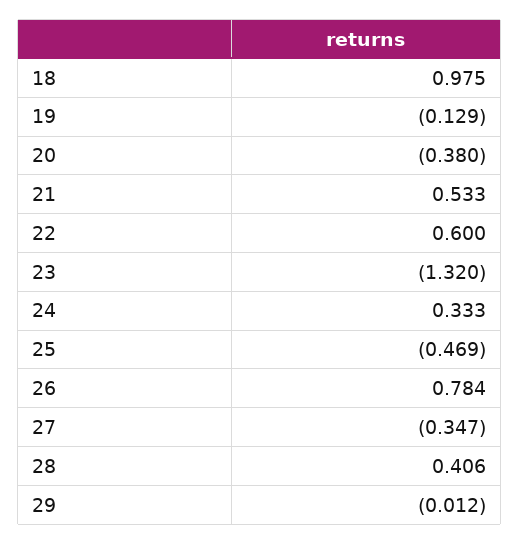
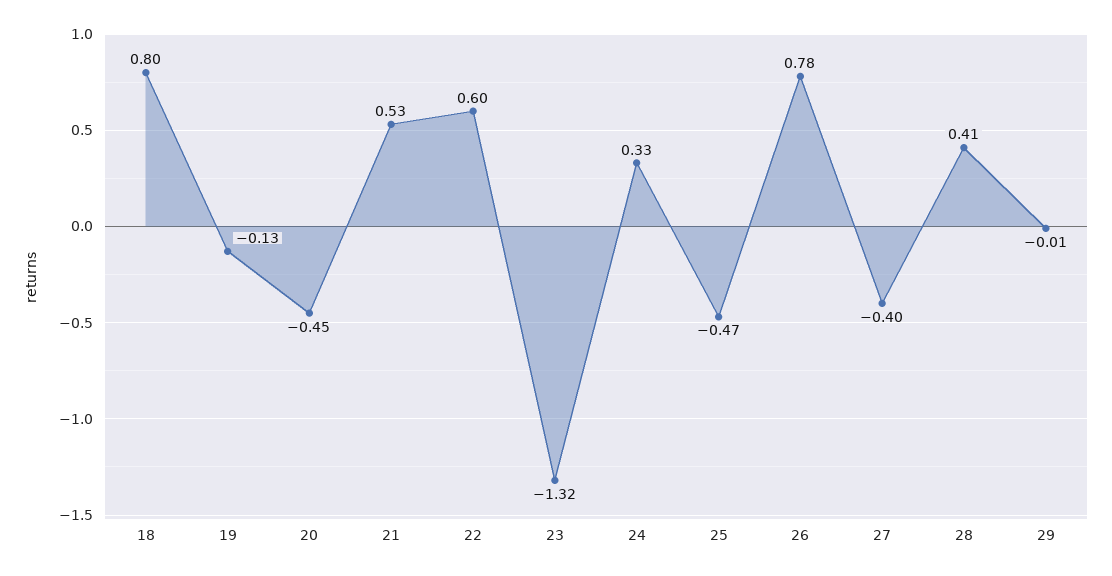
18: 0.975 -> 0.8
20: -0.38 -> -0.45
27: -0.347 -> -0.4

